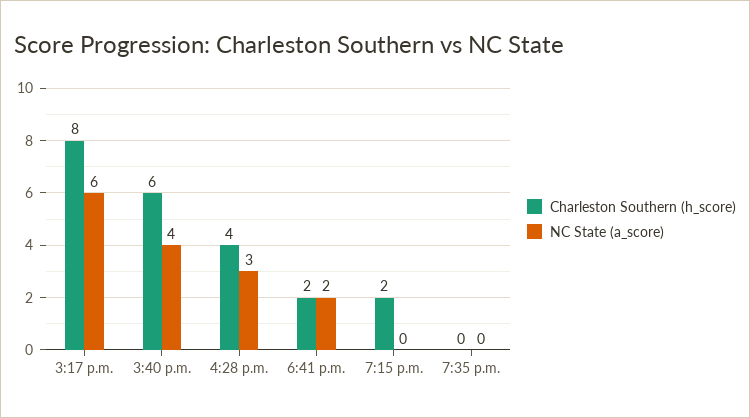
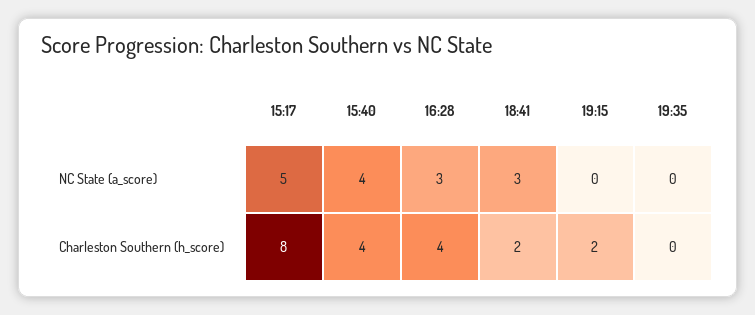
NC State (a_score), 3:17 p.m.: 6 -> 5
Charleston Southern (h_score), 3:40 p.m.: 6 -> 4
NC State (a_score), 6:41 p.m.: 2 -> 3

